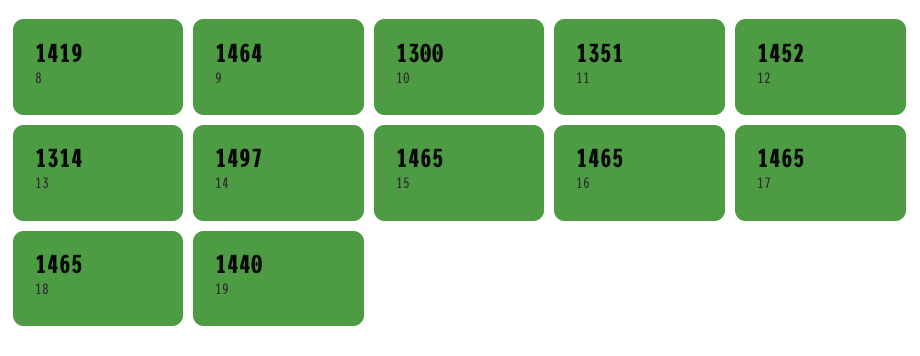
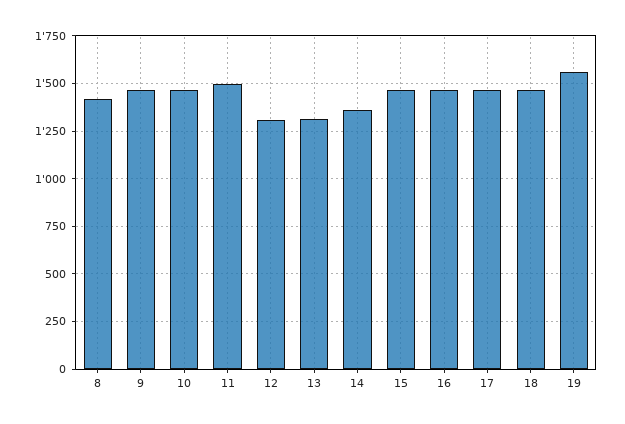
10: 1300 -> 1450
11: 1351 -> 1500
12: 1452 -> 1300
14: 1497 -> 1350
19: 1440 -> 1550

